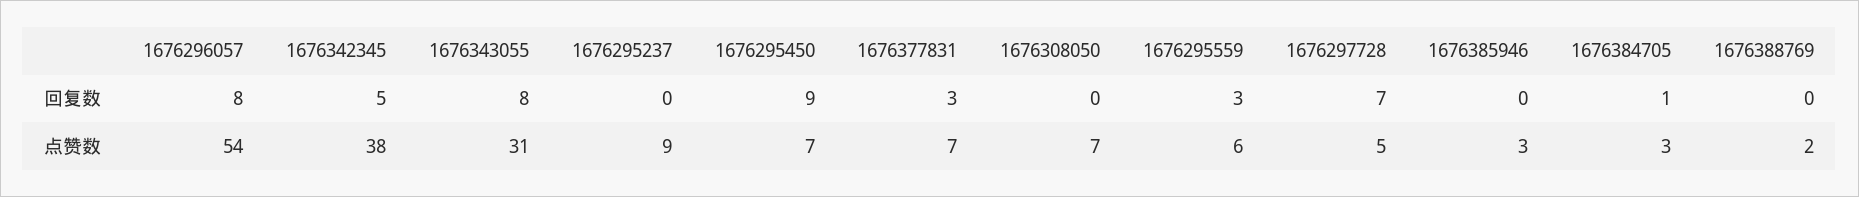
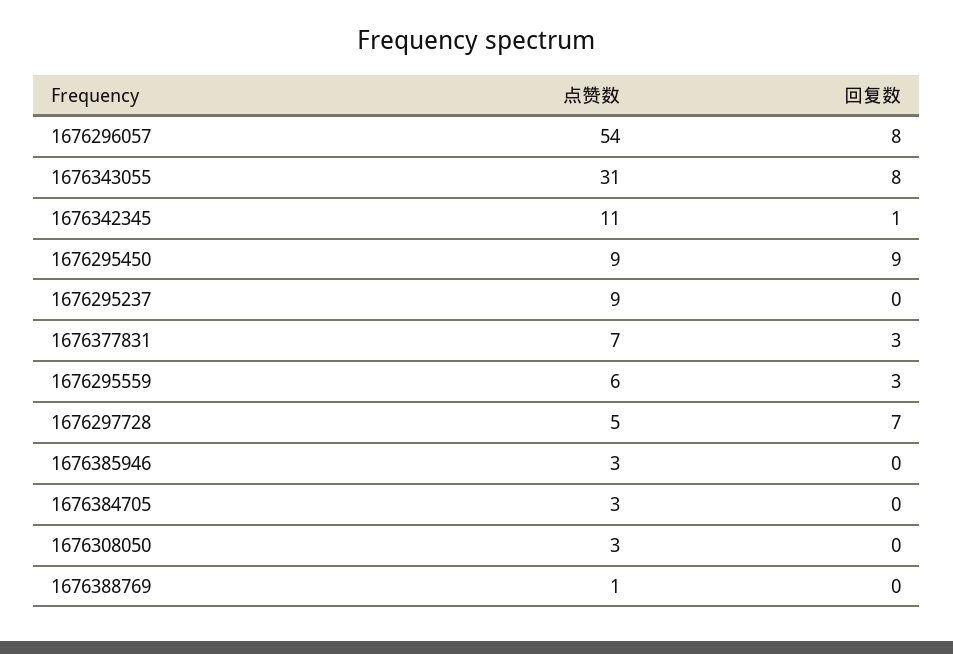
1676342345, 回复数: 5 -> 1
1676384705, 回复数: 1 -> 0
1676342345, 点赞数: 38 -> 11
1676295450, 点赞数: 7 -> 9
1676308050, 点赞数: 7 -> 3
1676388769, 点赞数: 2 -> 1

